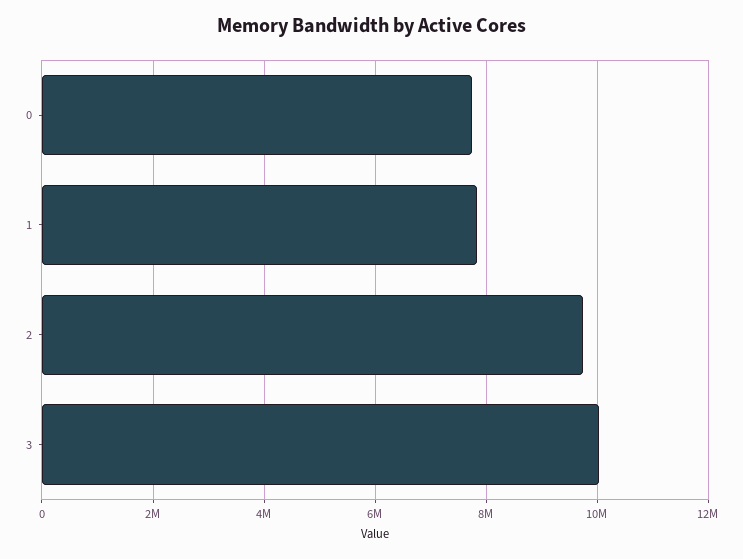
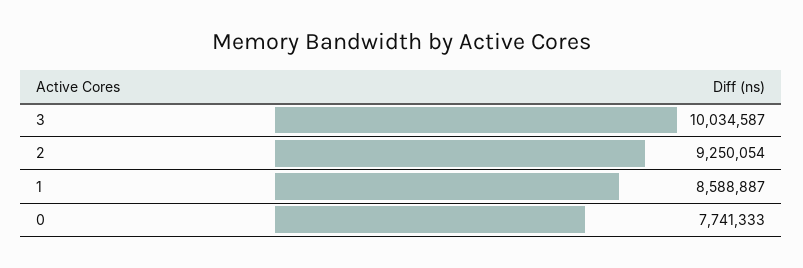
1: 7800000 -> 8588887
2: 9800000 -> 9250054

